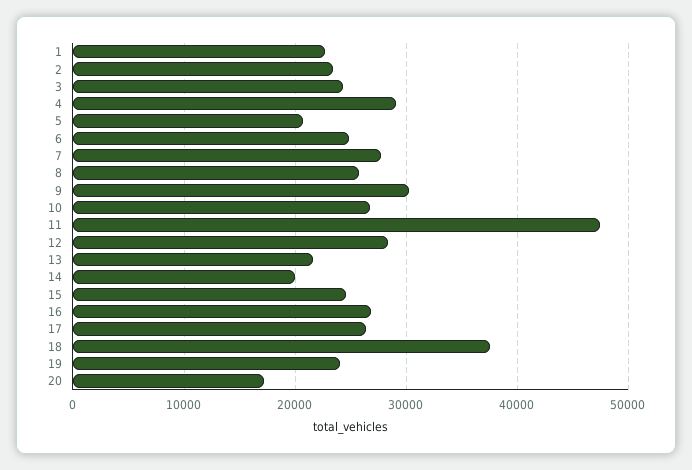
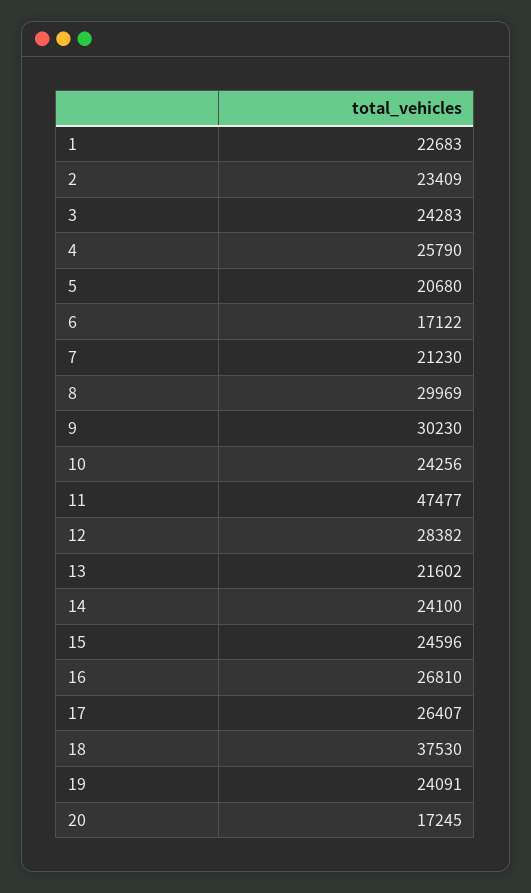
4: 29000 -> 25790
6: 25000 -> 17122
7: 28000 -> 21230
8: 26000 -> 29969
10: 27000 -> 24256
14: 20000 -> 24100

